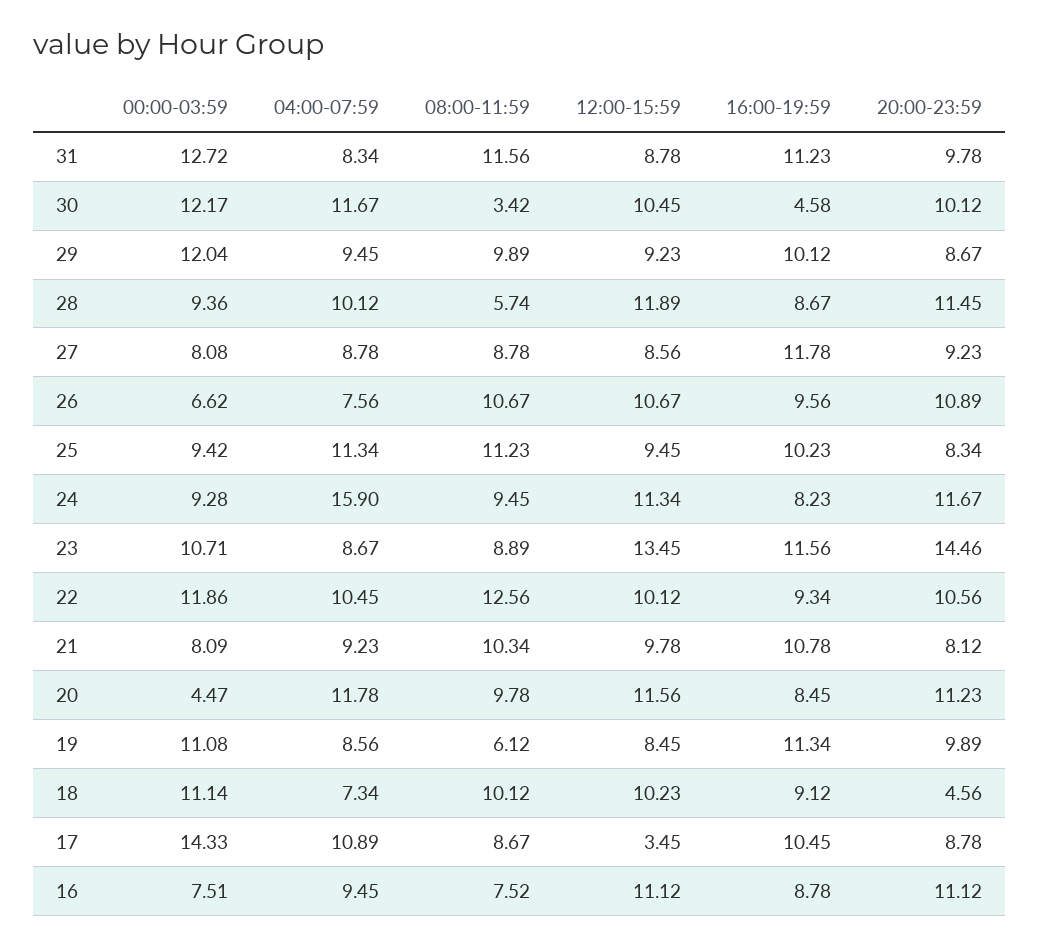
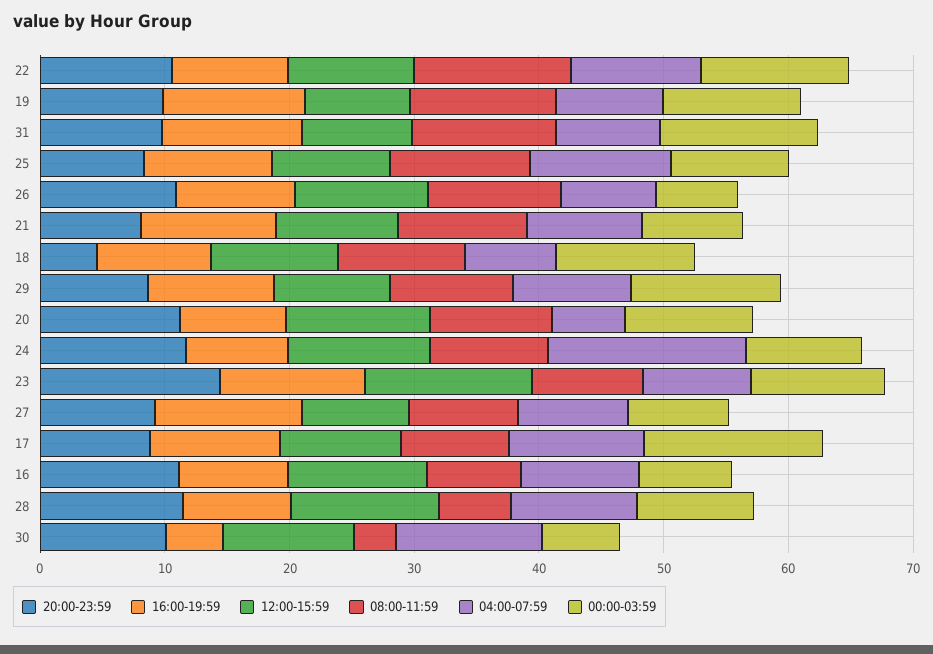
00:00-03:59, 30: 12.17 -> 6
00:00-03:59, 20: 4.47 -> 10
04:00-07:59, 20: 11.78 -> 6
08:00-11:59, 19: 6.12 -> 12
12:00-15:59, 17: 3.45 -> 10

